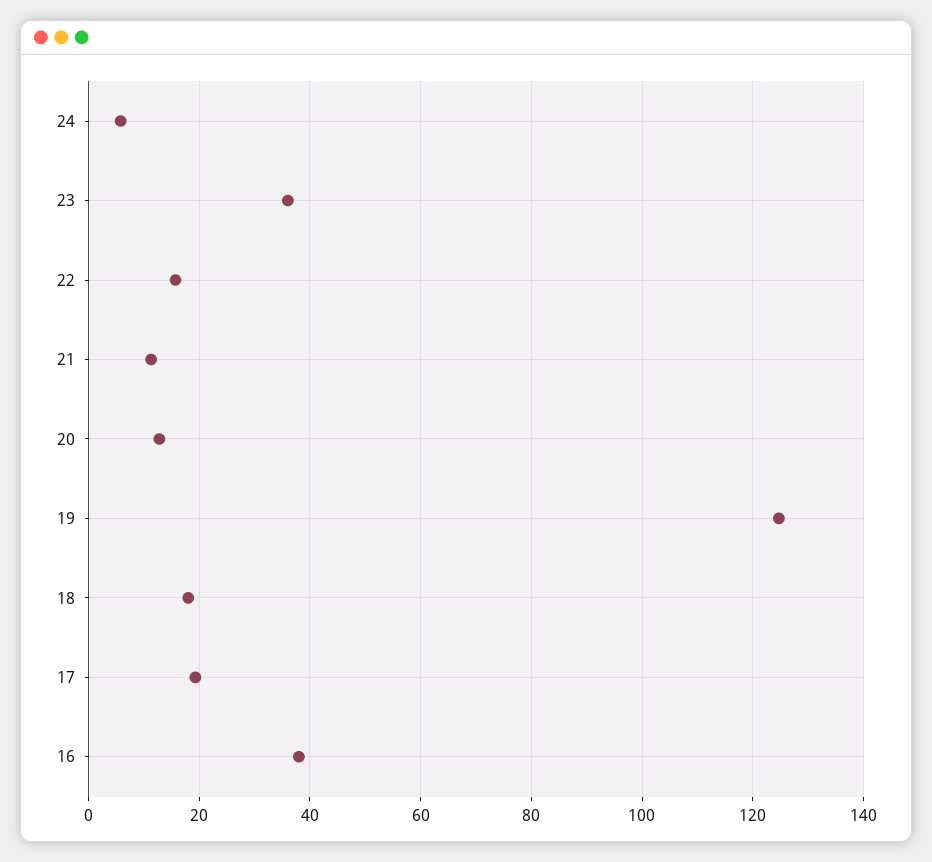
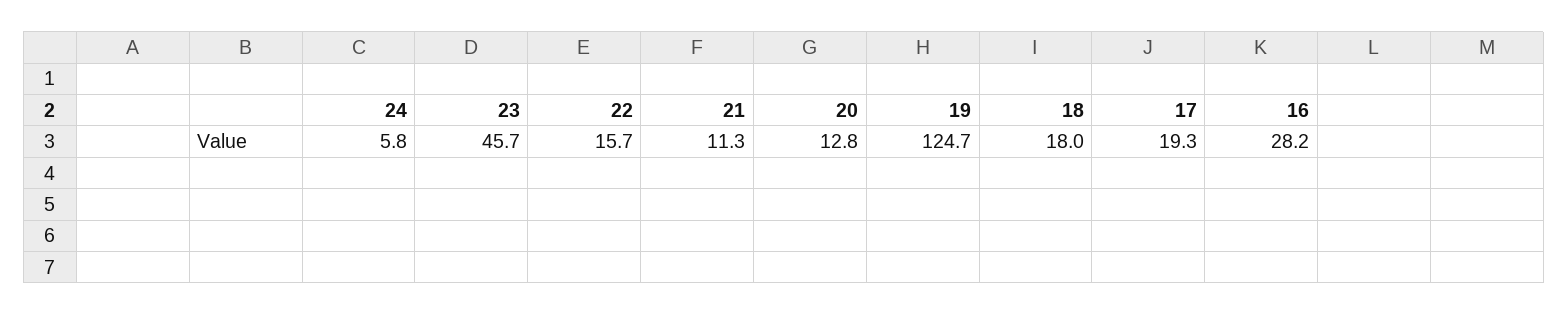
23: 36 -> 45.7
16: 38 -> 28.2

